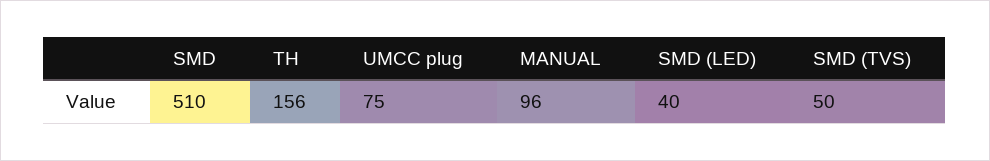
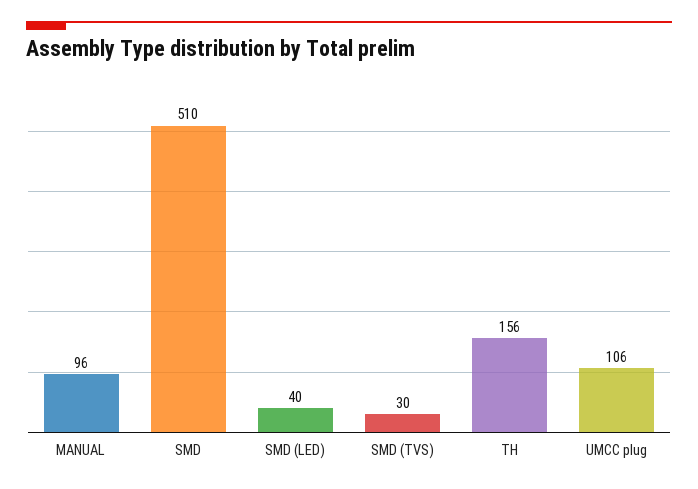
UMCC plug: 75 -> 106
SMD (TVS): 50 -> 30

